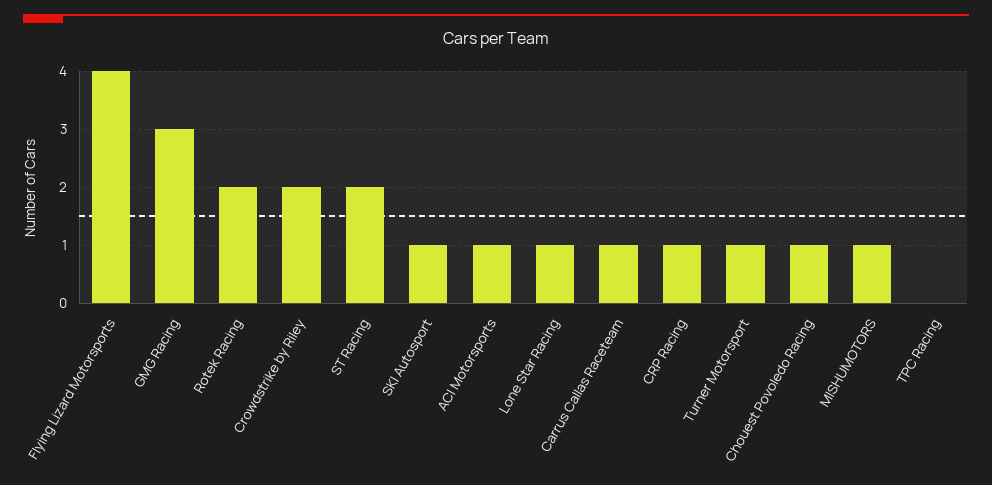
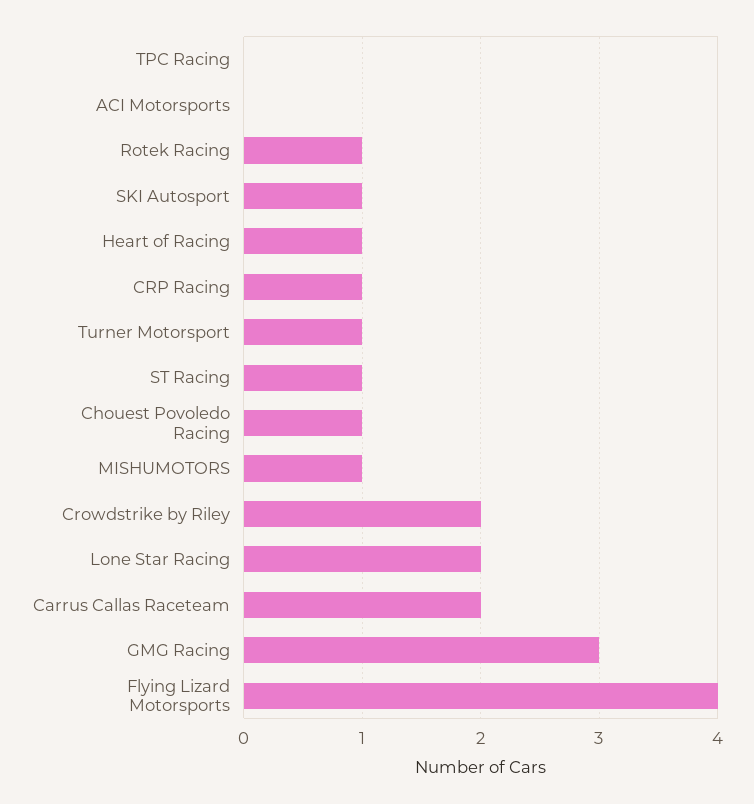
Rotek Racing: 2 -> 1
ST Racing: 2 -> 1
ACI Motorsports: 1 -> 0
Lone Star Racing: 1 -> 2
Carrus Callas Raceteam: 1 -> 2
Heart of Racing: none -> 1

